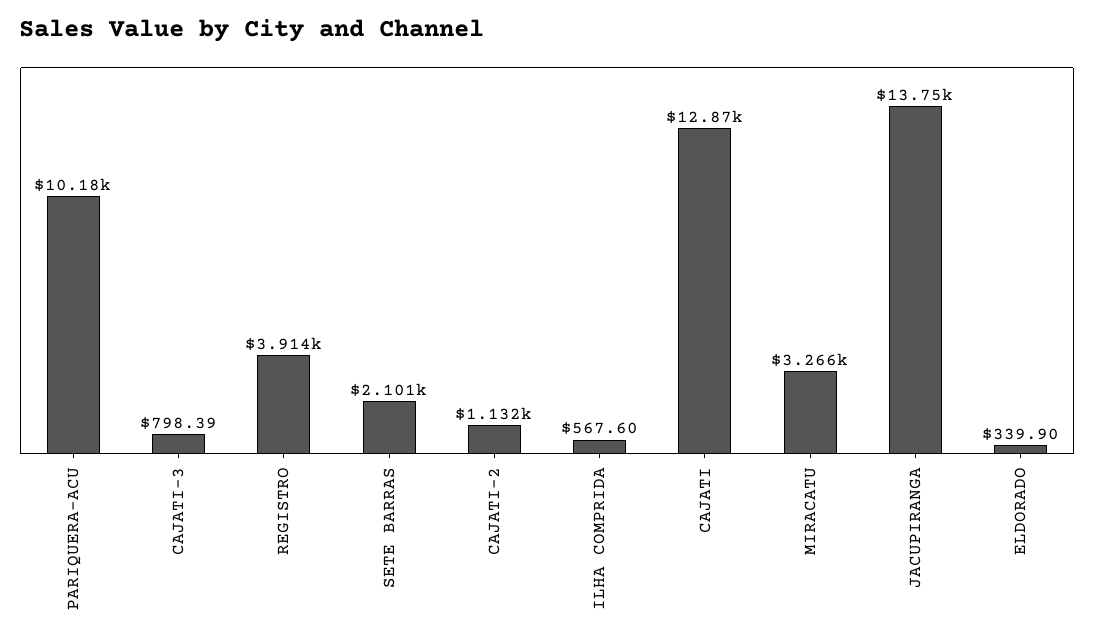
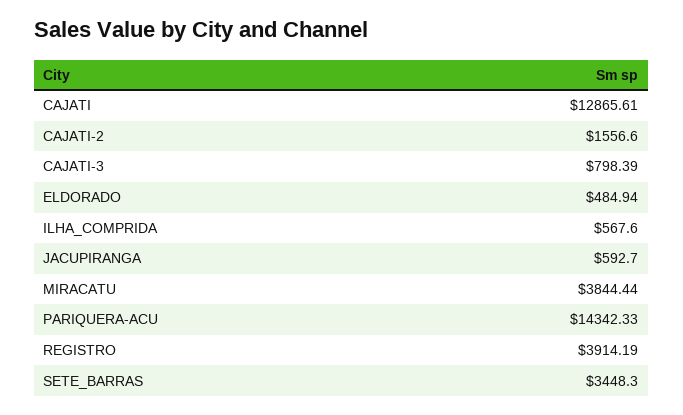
PARIQUERA-ACU: 10180 -> 14342.33
SETE BARRAS: 2101 -> 3448.3
CAJATI-2: 1132 -> 1556.6
MIRACATU: 3266 -> 3844.44
JACUPIRANGA: 13750 -> 592.7
ELDORADO: 339.9 -> 484.94

